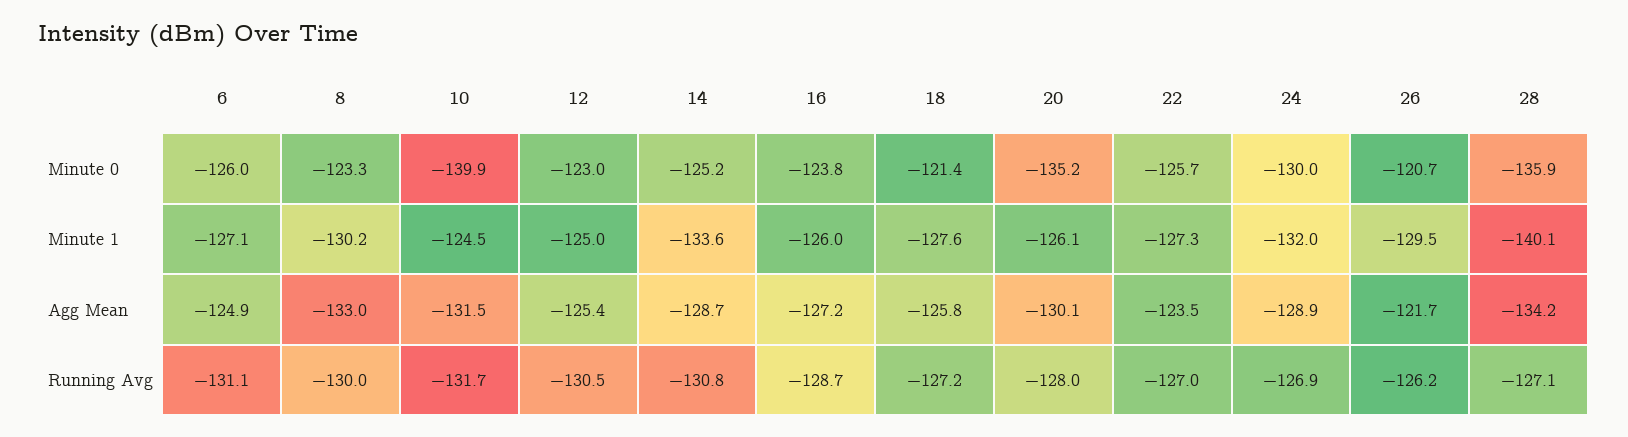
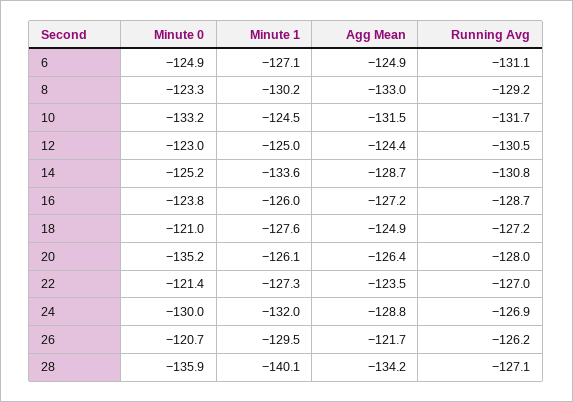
6, Minute 0: -126 -> -124.9
10, Minute 0: -139.9 -> -133.2
18, Minute 0: -121.4 -> -121
22, Minute 0: -125.7 -> -121.4
12, Agg Mean: -125.4 -> -124.4
18, Agg Mean: -125.8 -> -124.9
20, Agg Mean: -130.1 -> -126.4
24, Agg Mean: -128.9 -> -128.8
8, Running Avg: -130 -> -129.2

